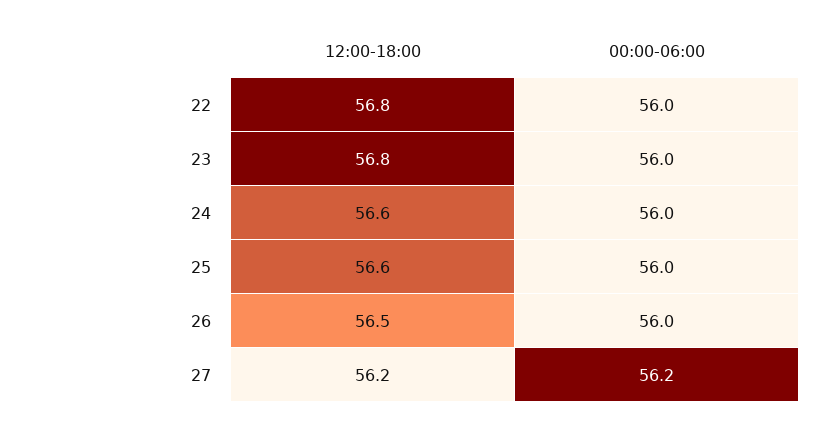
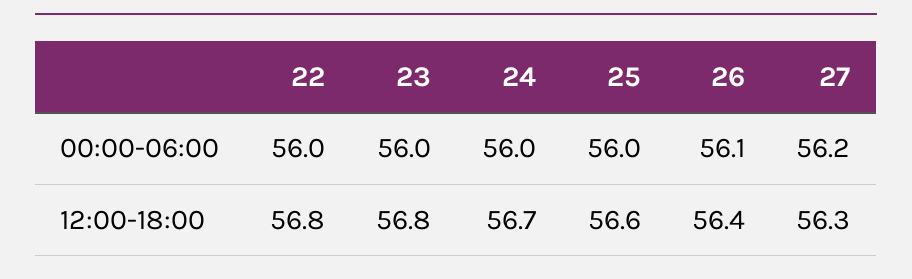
12:00-18:00, 24: 56.6 -> 56.7
12:00-18:00, 26: 56.5 -> 56.4
00:00-06:00, 26: 56 -> 56.1
12:00-18:00, 27: 56.2 -> 56.3

